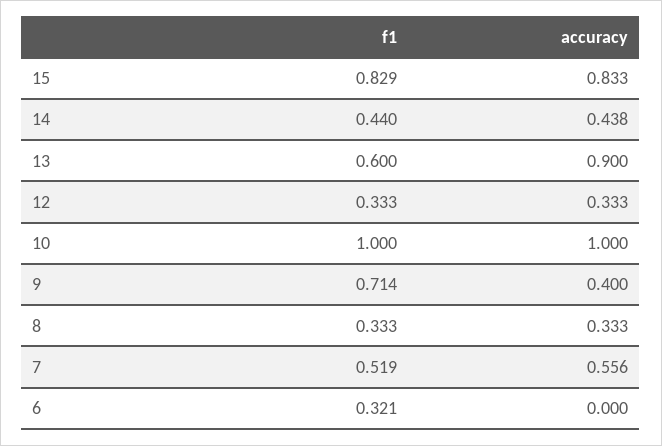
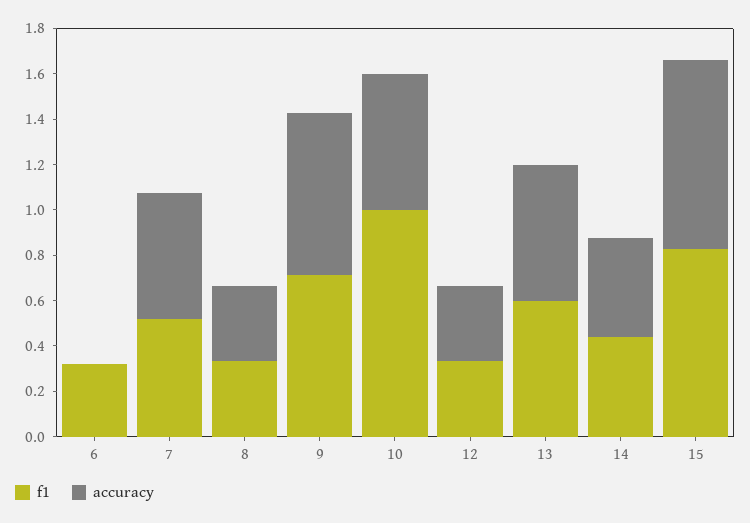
accuracy, 13: 0.9 -> 0.6
accuracy, 10: 1 -> 0.6
accuracy, 9: 0.4 -> 0.7

